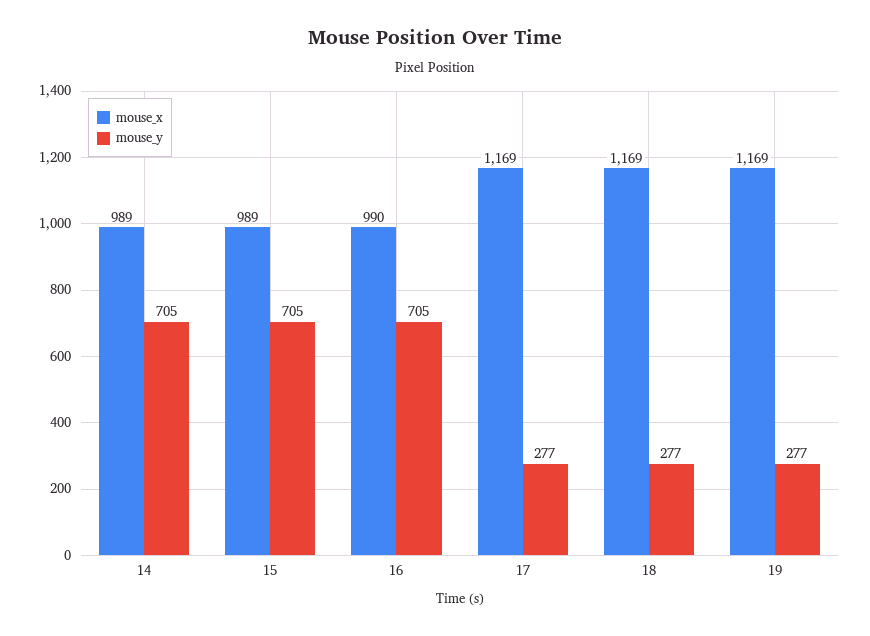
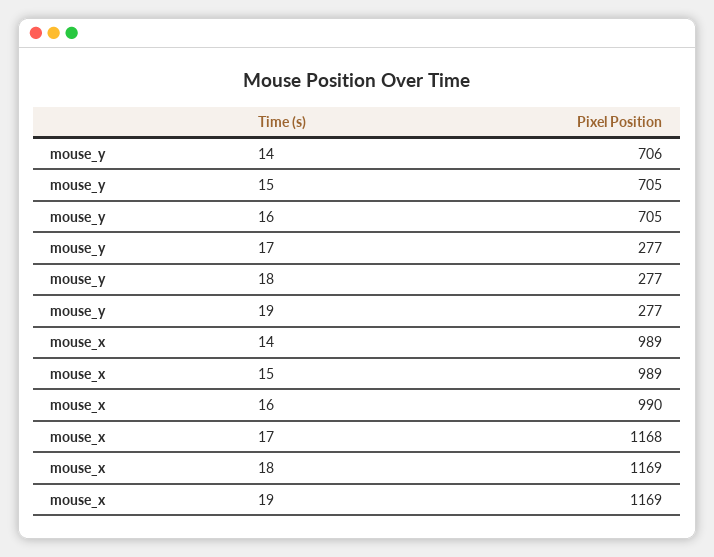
mouse_y, 14: 705 -> 706
mouse_x, 17: 1169 -> 1168

